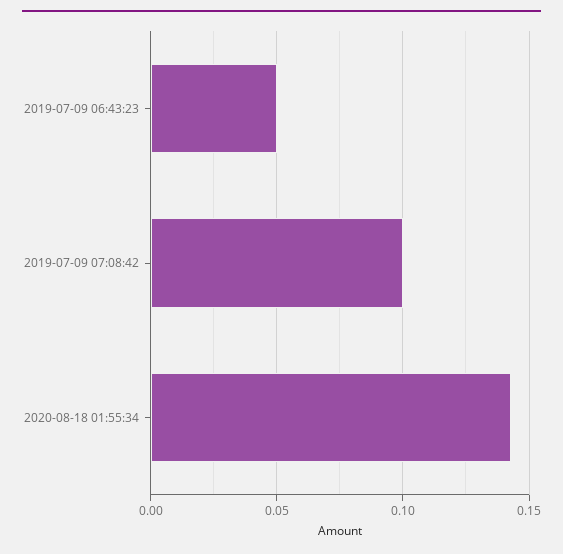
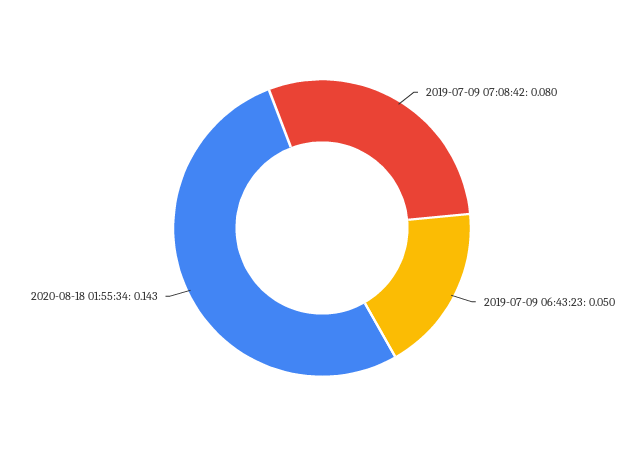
2019-07-09 07:08:42: 0.1 -> 0.08

